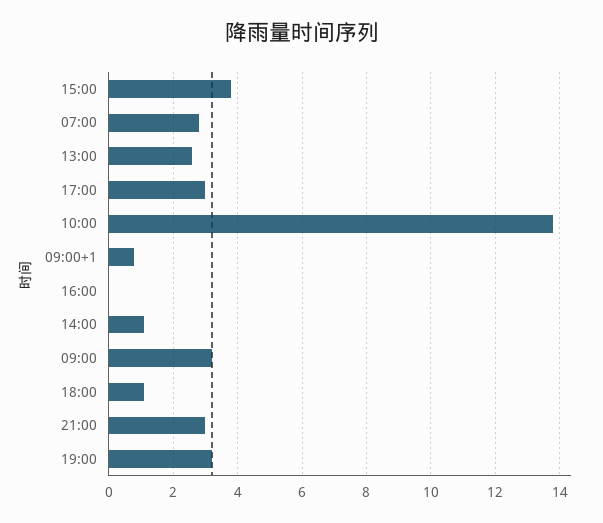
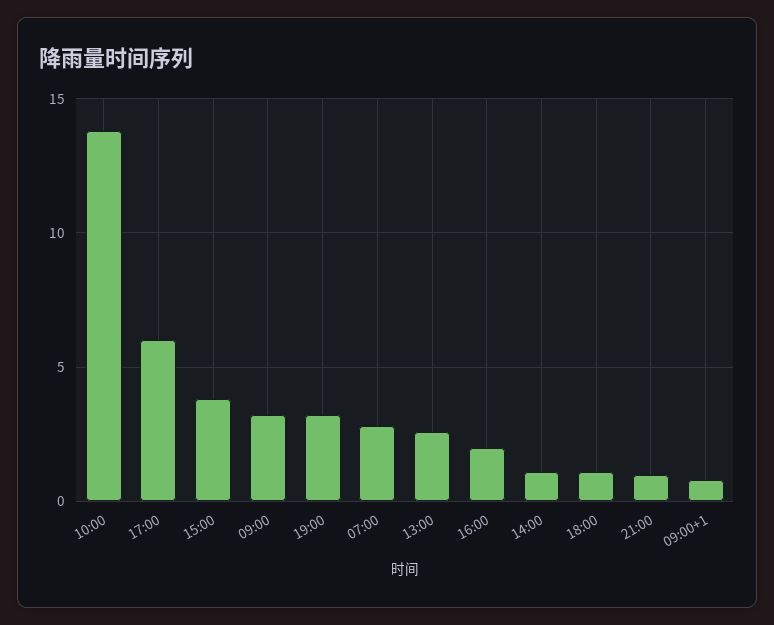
17:00: 3 -> 6
16:00: 0 -> 2
21:00: 3 -> 1

